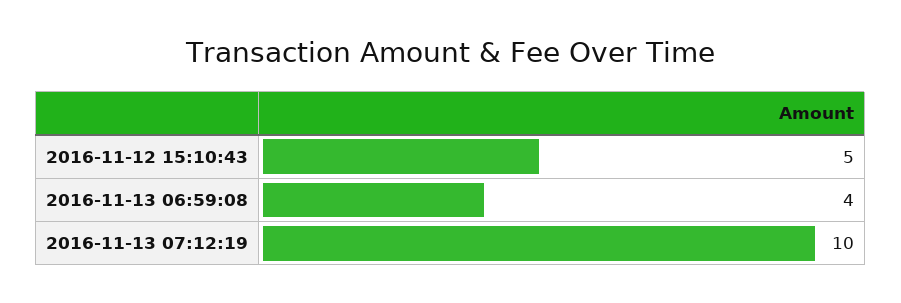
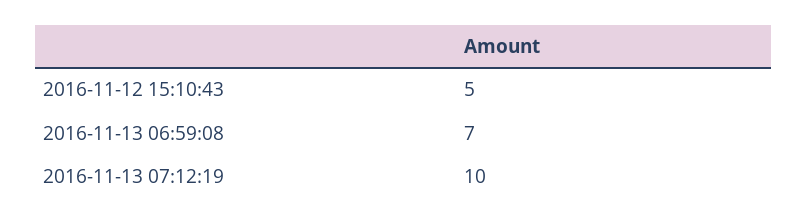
2016-11-13 06:59:08: 4 -> 7

